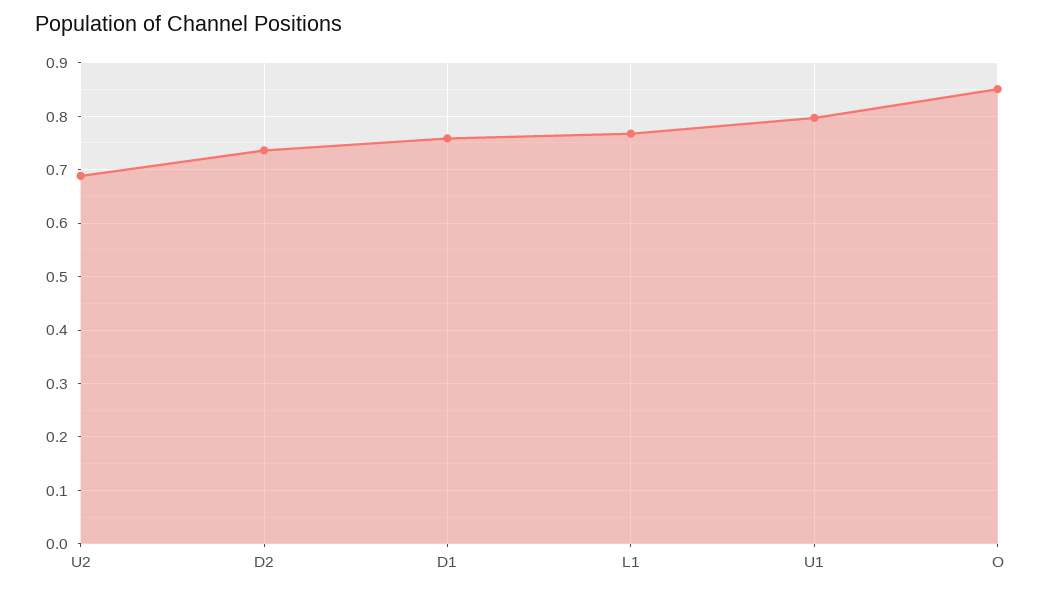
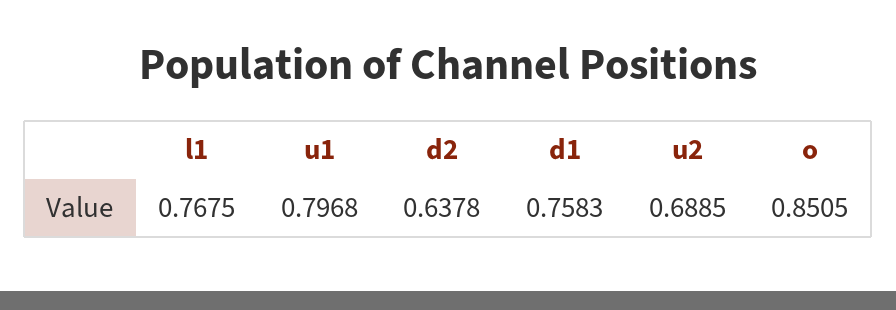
D2: 0.74 -> 0.6378

